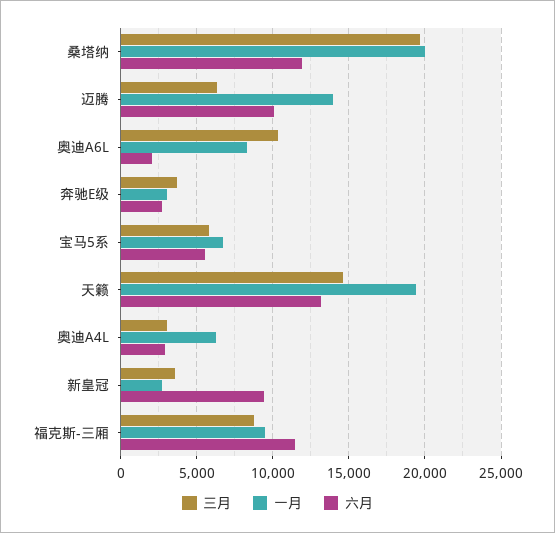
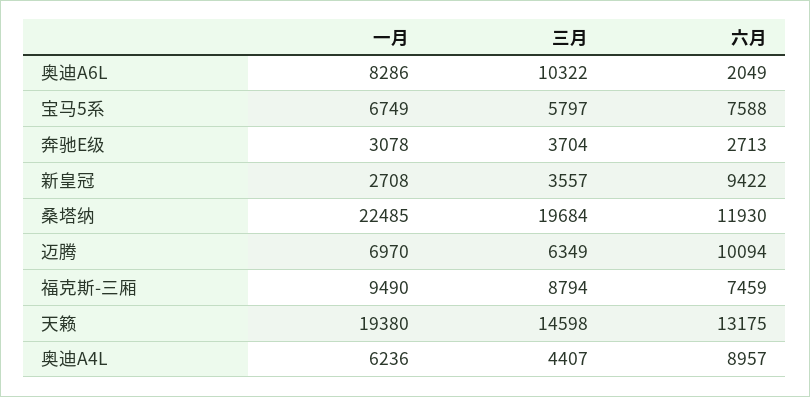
一月, 桑塔纳: 20000 -> 22485
一月, 迈腾: 14000 -> 6970
六月, 宝马5系: 5500 -> 7588
三月, 奥迪A4L: 3000 -> 4407
六月, 奥迪A4L: 3000 -> 8957
六月, 福克斯-三厢: 11500 -> 7459

